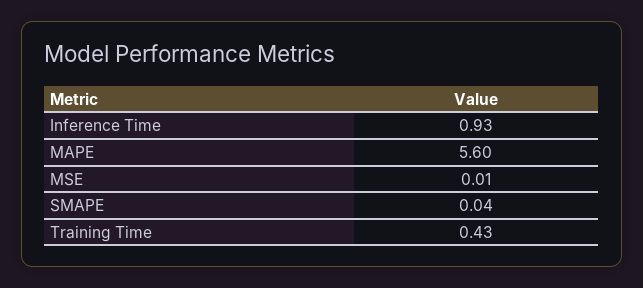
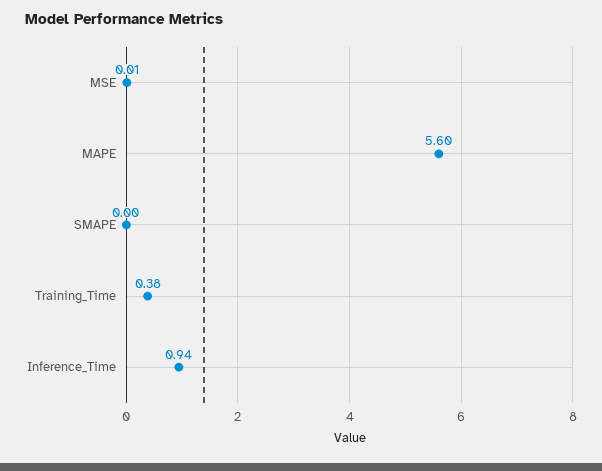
Inference Time: 0.93 -> 0.94
SMAPE: 0.04 -> 0
Training Time: 0.43 -> 0.38

